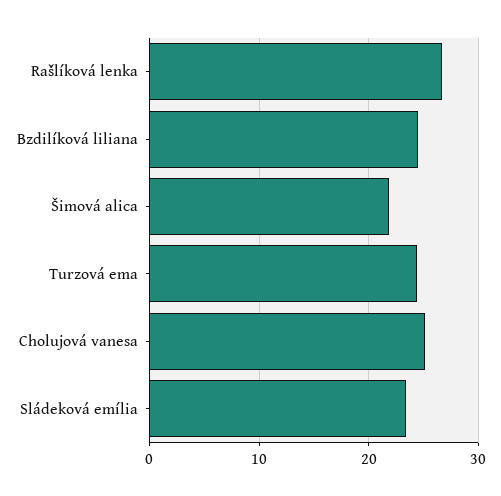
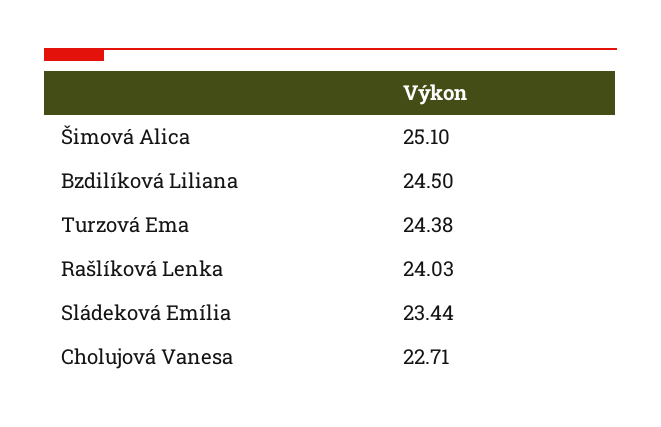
Rašlíková lenka: 27 -> 24.03
Šimová alica: 22 -> 25.1
Cholujová vanesa: 25 -> 22.71

